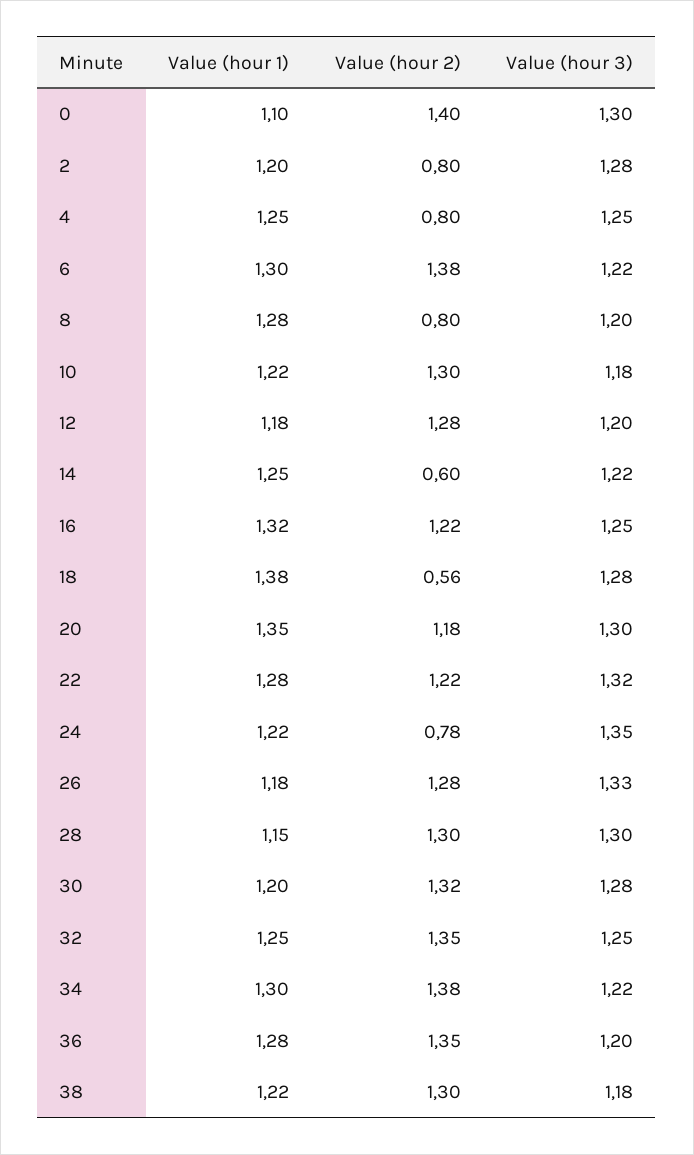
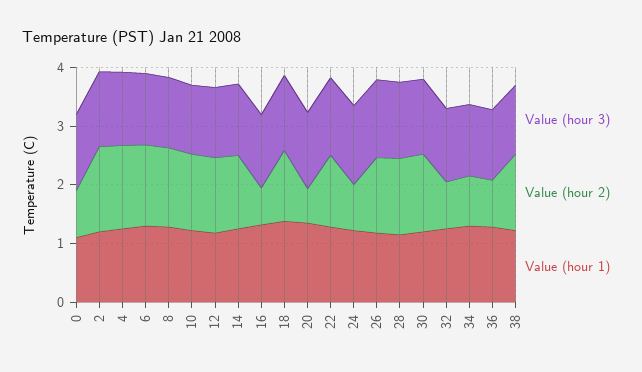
Value (hour 2), 0: 1.4 -> 0.8
Value (hour 2), 2: 0.8 -> 1.4
Value (hour 2), 4: 0.8 -> 1.4
Value (hour 2), 8: 0.8 -> 1.4
Value (hour 2), 14: 0.6 -> 1.2
Value (hour 2), 16: 1.22 -> 0.6
Value (hour 2), 18: 0.56 -> 1.2
Value (hour 2), 20: 1.18 -> 0.6
Value (hour 2), 32: 1.35 -> 0.8
Value (hour 2), 34: 1.38 -> 0.8
Value (hour 2), 36: 1.35 -> 0.8

